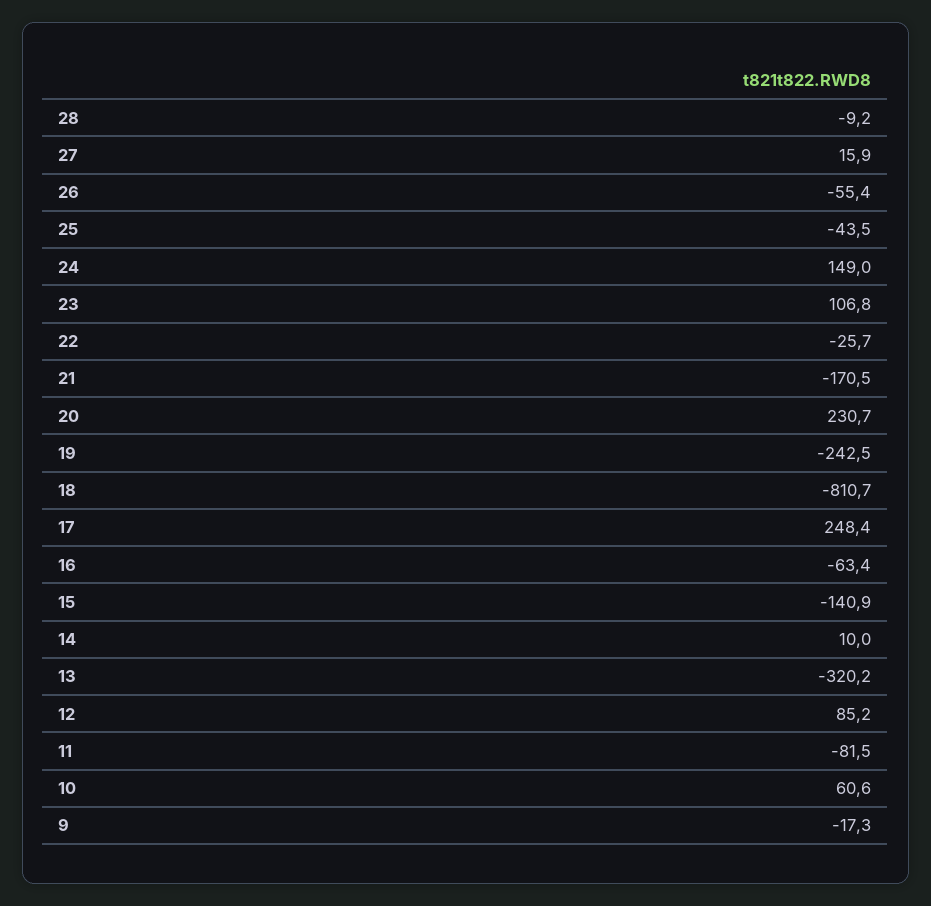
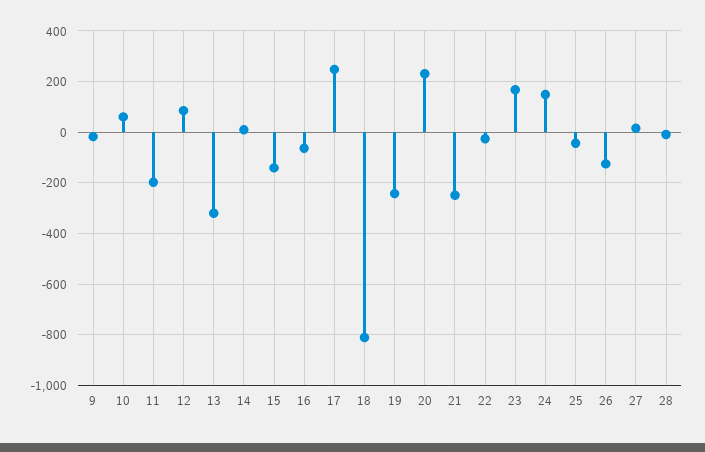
26: -55.4 -> -125
23: 106.8 -> 175
21: -170.5 -> -250
11: -81.5 -> -200

